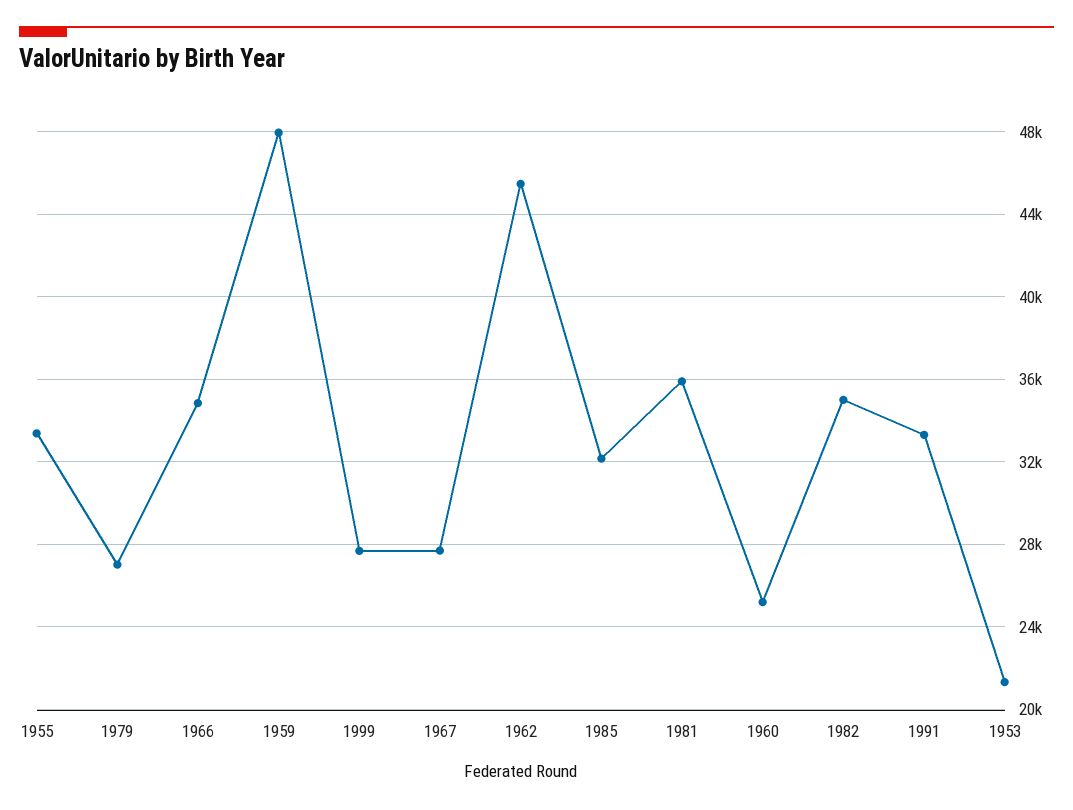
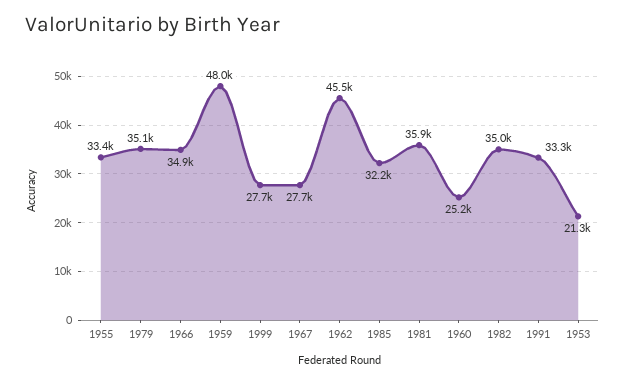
1979: 27000 -> 35100

